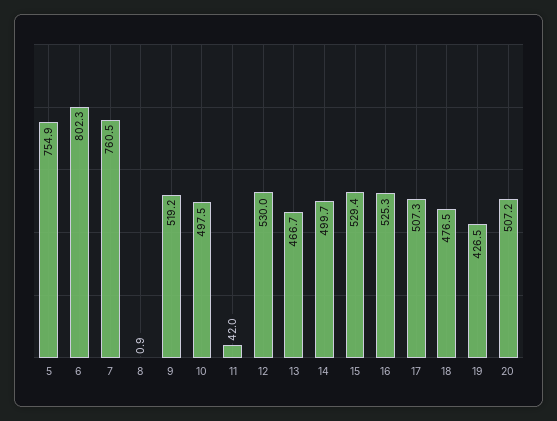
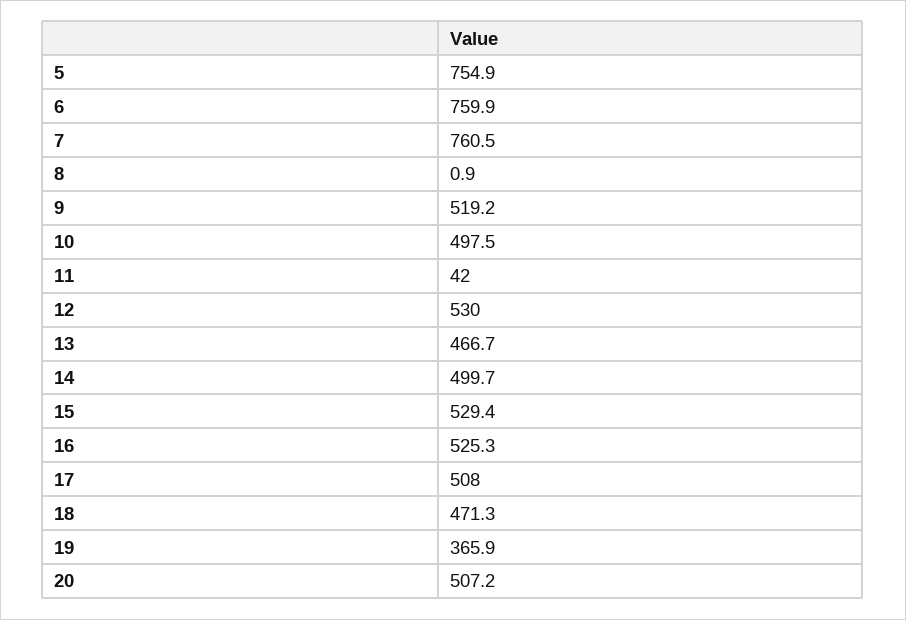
6: 802.3 -> 759.9
17: 507.3 -> 508
18: 476.5 -> 471.3
19: 426.5 -> 365.9

